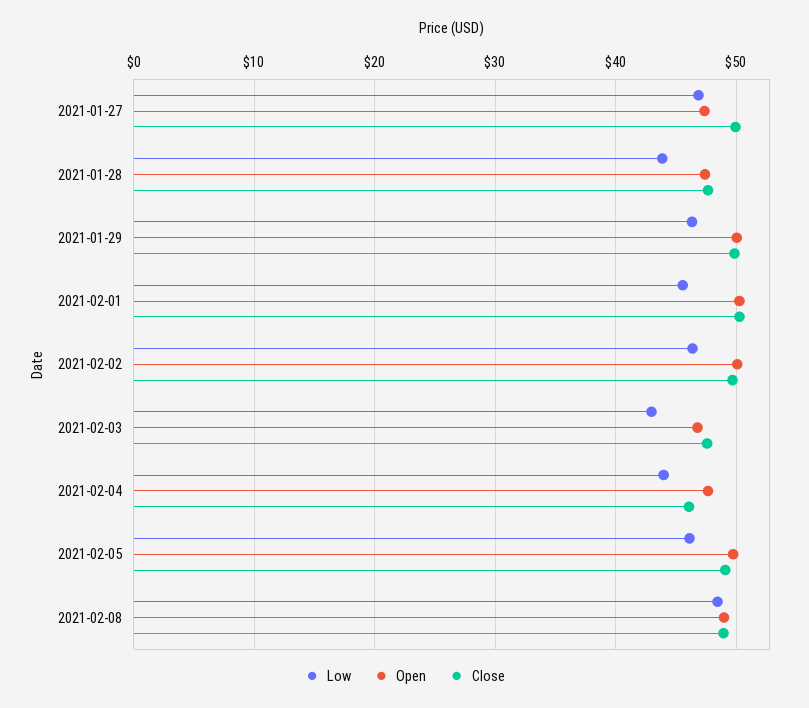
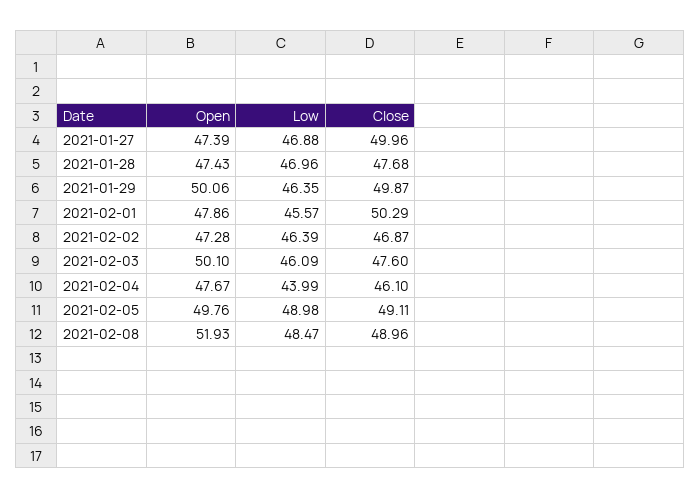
Low, 2021-01-28: 44 -> 46.96
Open, 2021-02-01: 50 -> 47.86
Open, 2021-02-02: 50 -> 47.28
Close, 2021-02-02: 50 -> 46.87
Low, 2021-02-03: 43 -> 46.09
Open, 2021-02-03: 47 -> 50.1
Low, 2021-02-05: 46 -> 48.98
Open, 2021-02-08: 49 -> 51.93

